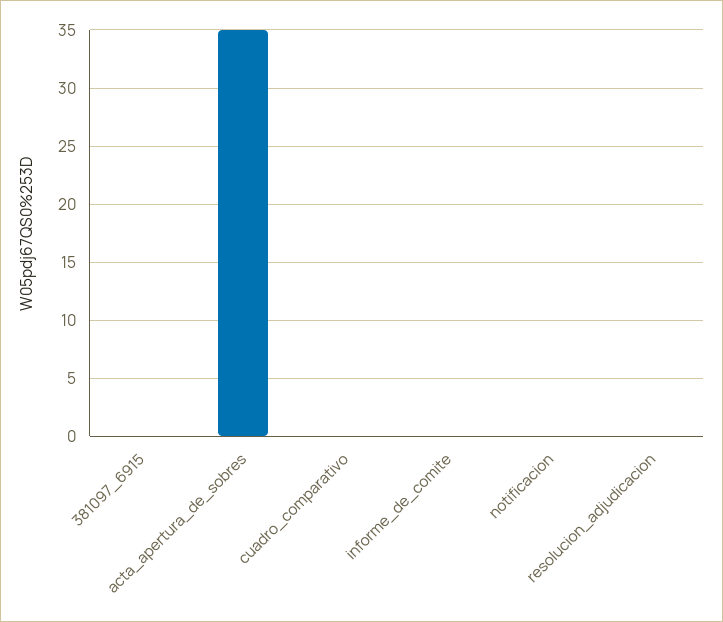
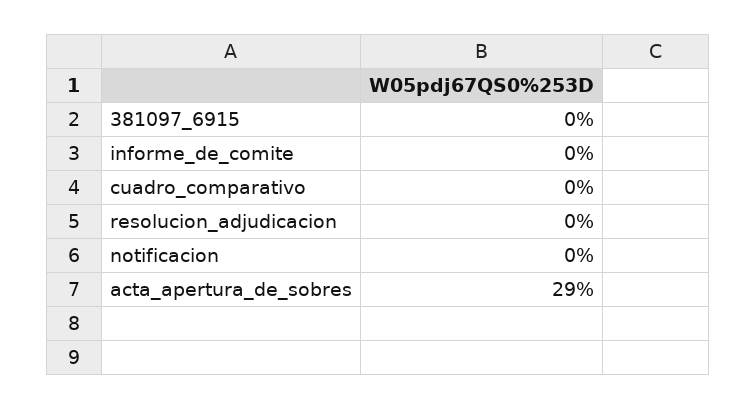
acta_apertura_de_sobres: 35 -> 29

